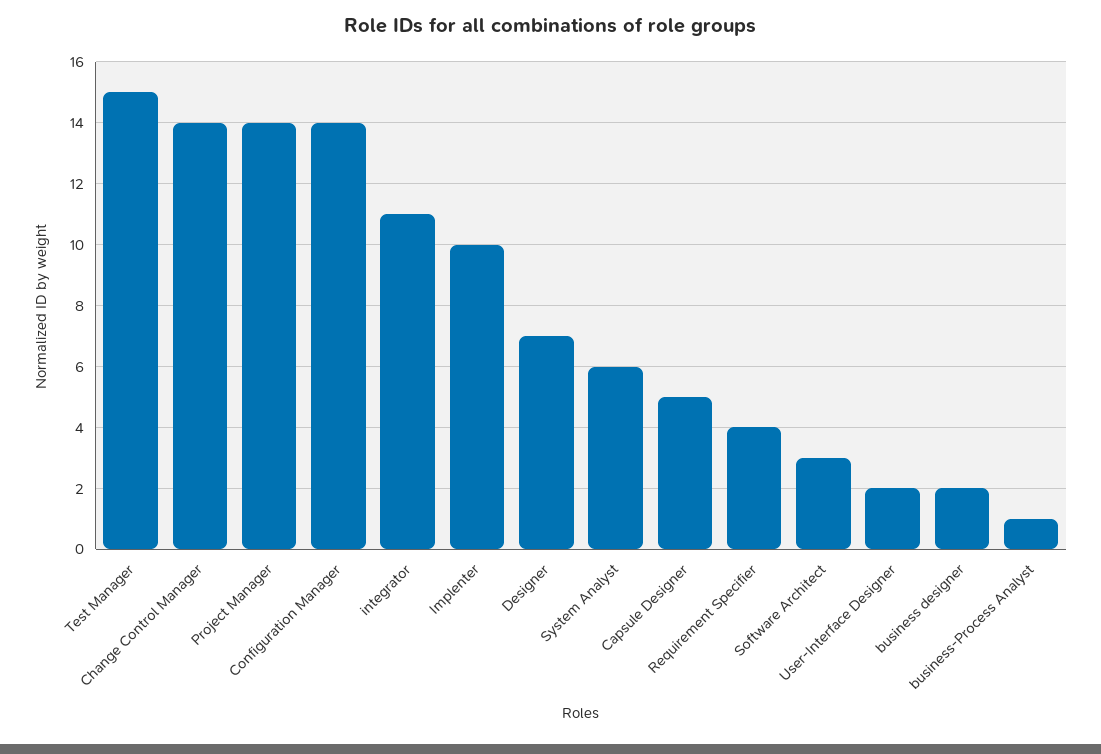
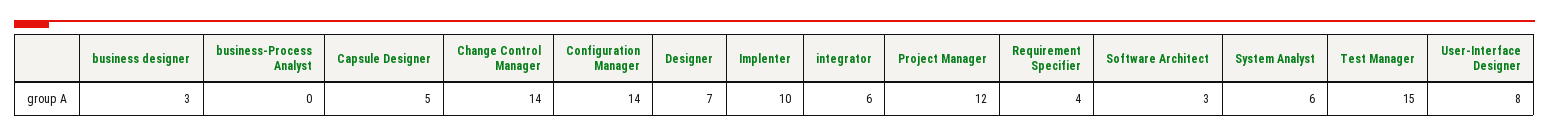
Project Manager: 14 -> 12
integrator: 11 -> 6
User-Interface Designer: 2 -> 8
business designer: 2 -> 3
business-Process Analyst: 1 -> 0

